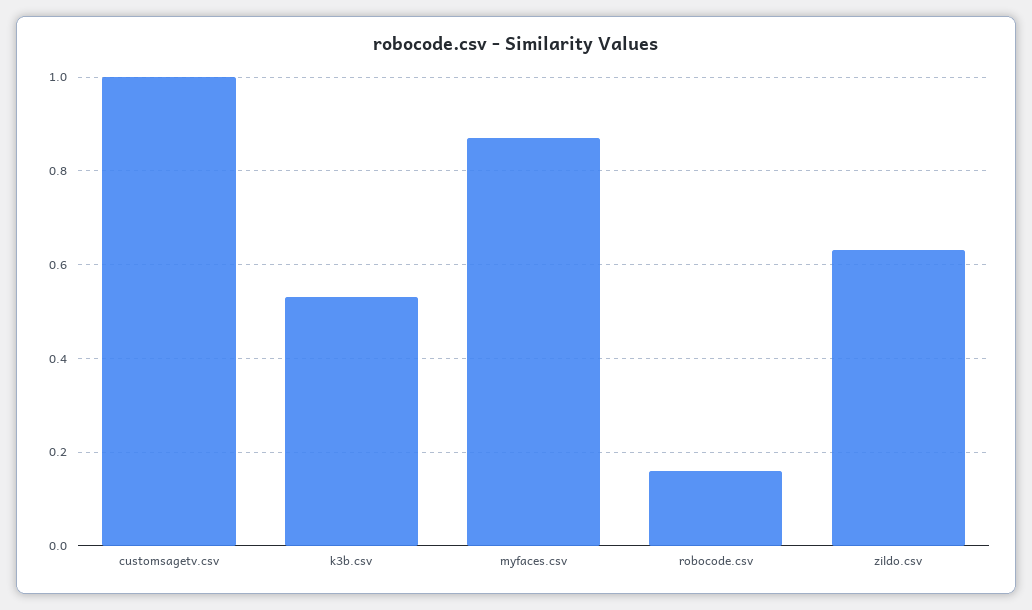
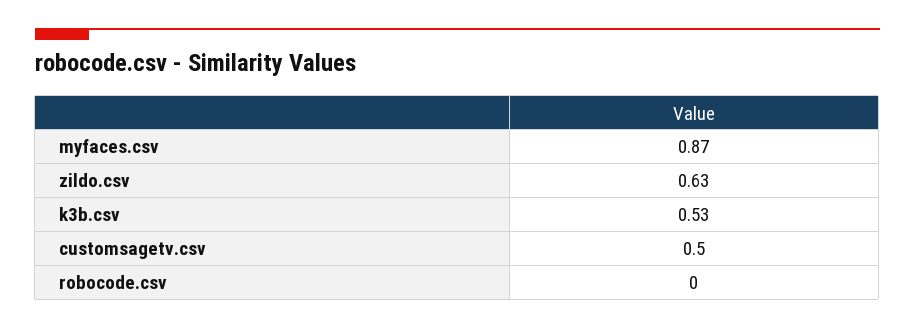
customsagetv.csv: 1 -> 0.5
robocode.csv: 0.15 -> 0

